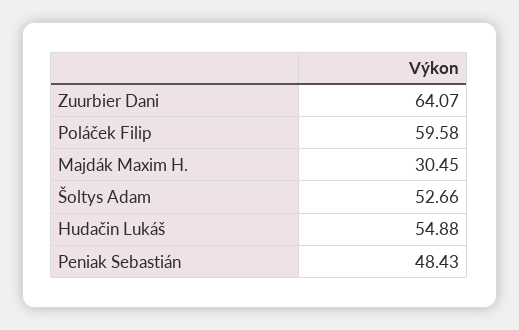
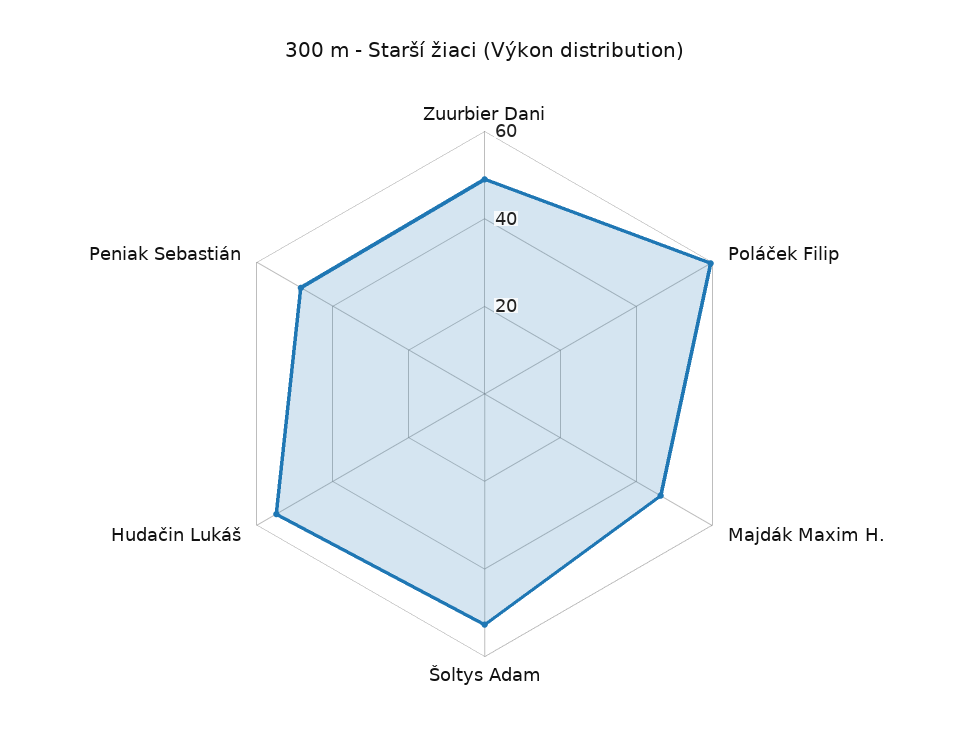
Zuurbier Dani: 64.07 -> 50
Majdák Maxim H.: 30.45 -> 45

